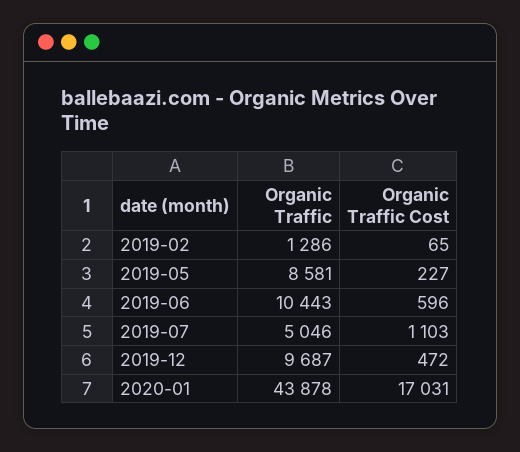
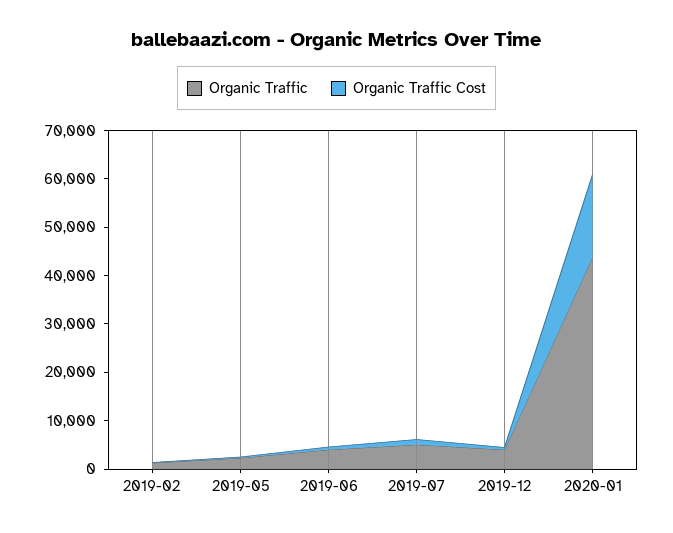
Organic Traffic, 2019-05: 8581 -> 2000
Organic Traffic, 2019-06: 10443 -> 4000
Organic Traffic, 2019-12: 9687 -> 4000

